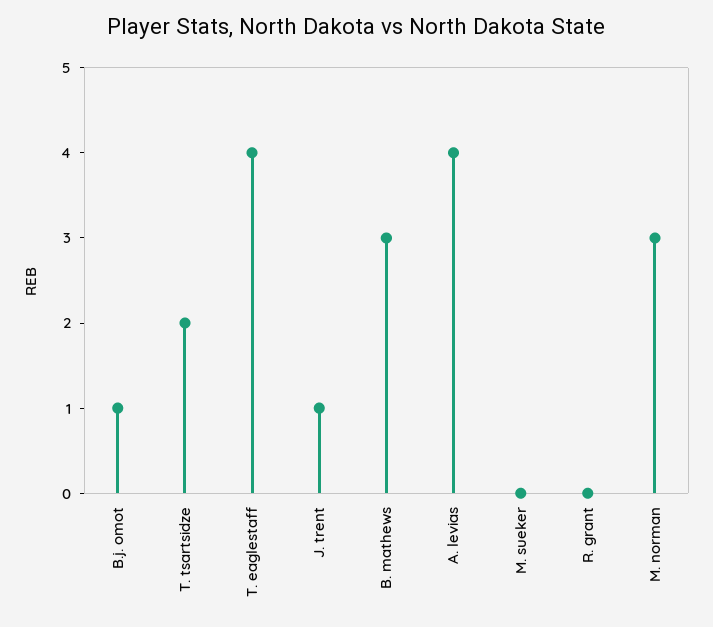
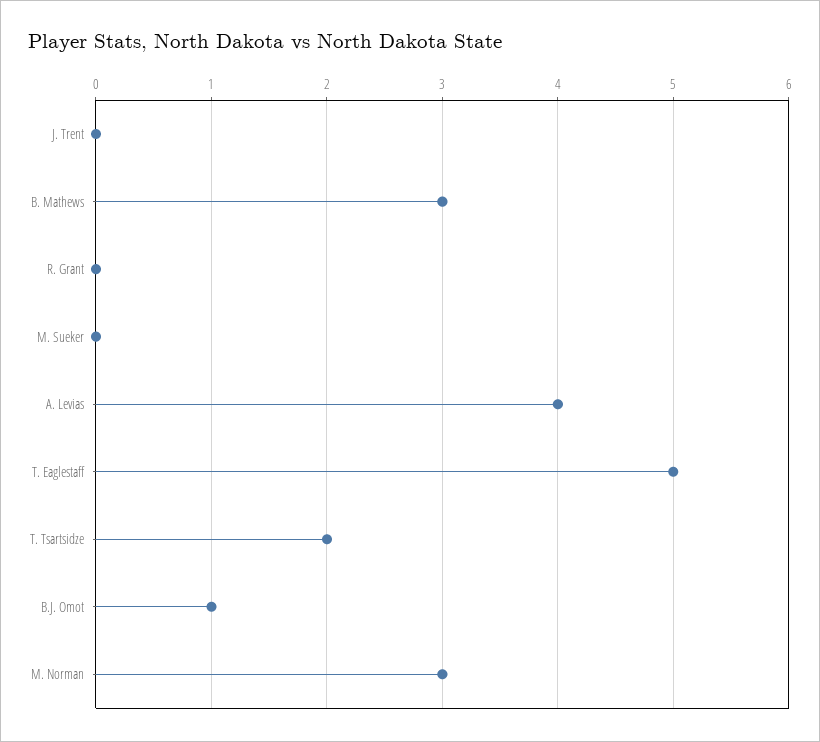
T. eaglestaff: 4 -> 5
J. trent: 1 -> 0

